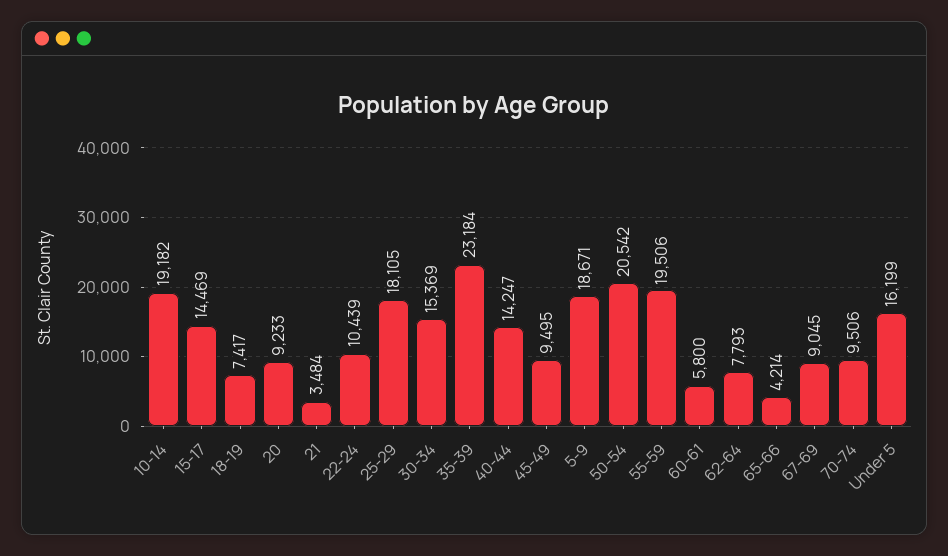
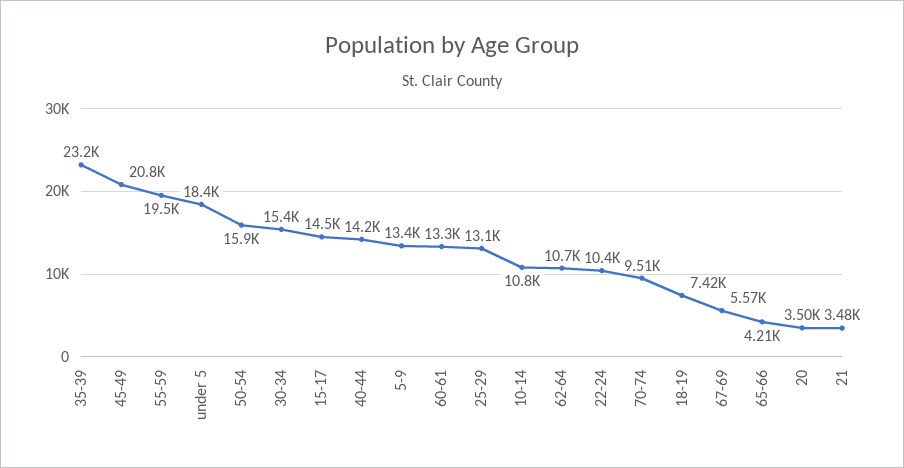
10-14: 19182 -> 10800
20: 9233 -> 3500
25-29: 18105 -> 13100
45-49: 9495 -> 20800
5-9: 18671 -> 13400
50-54: 20542 -> 15900
60-61: 5800 -> 13300
62-64: 7793 -> 10700
67-69: 9045 -> 5570
Under 5: 16199 -> 18400

